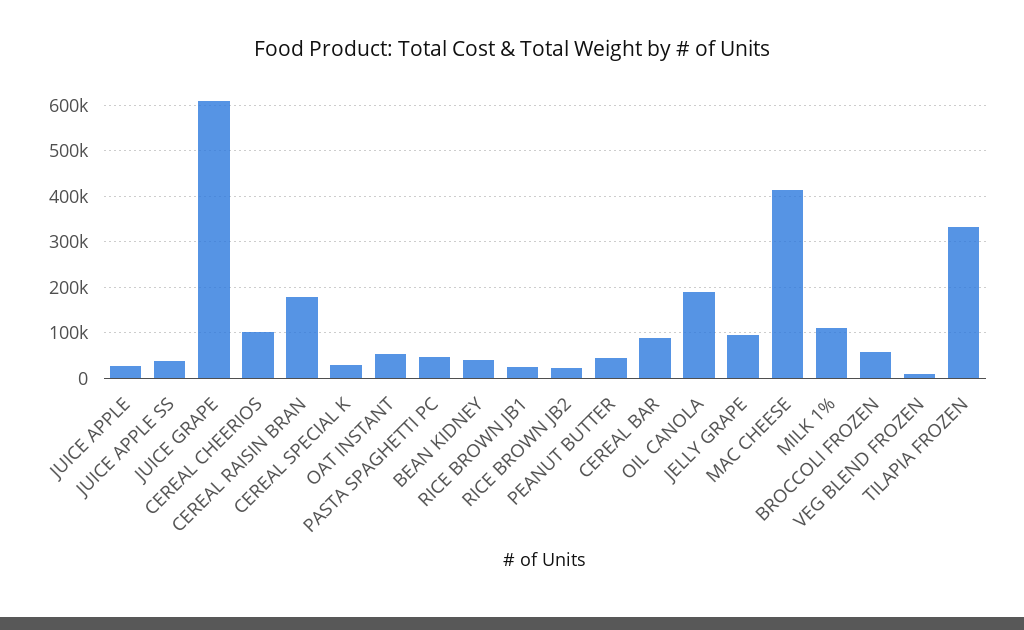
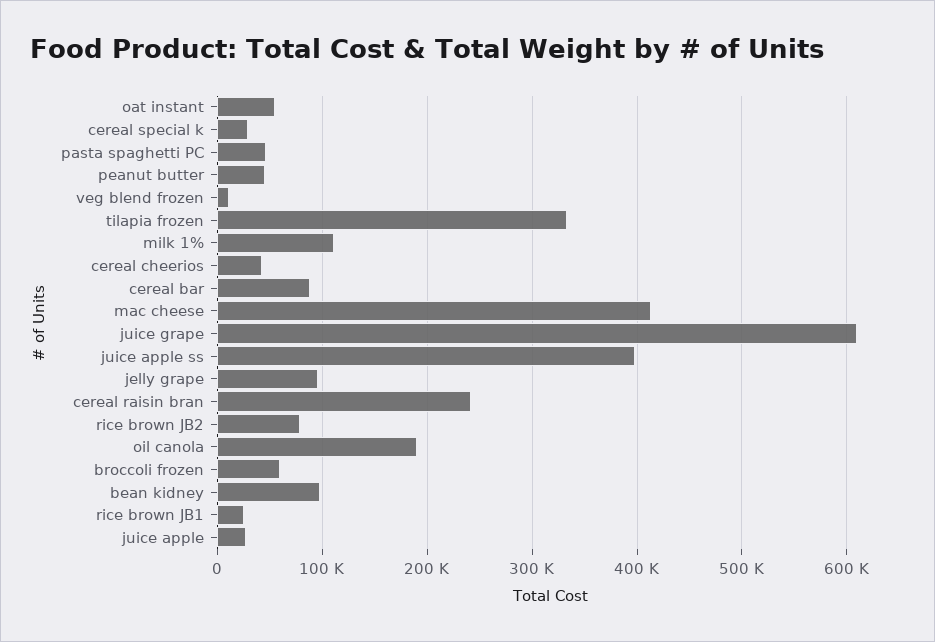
JUICE APPLE SS: 40000 -> 400000
CEREAL CHEERIOS: 100000 -> 40000
CEREAL RAISIN BRAN: 180000 -> 240000
BEAN KIDNEY: 40000 -> 100000
RICE BROWN JB2: 20000 -> 80000

